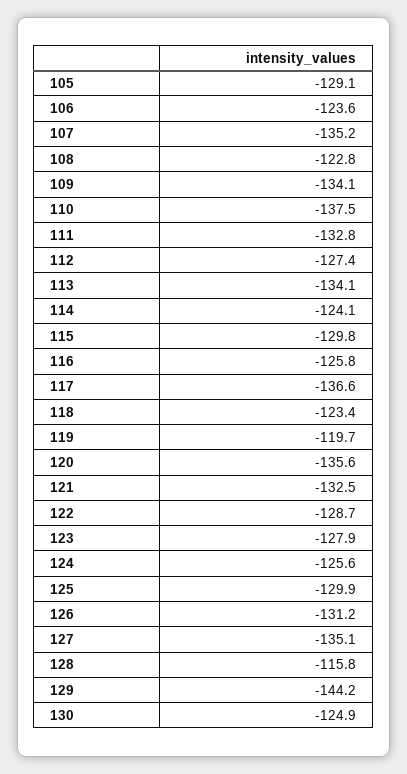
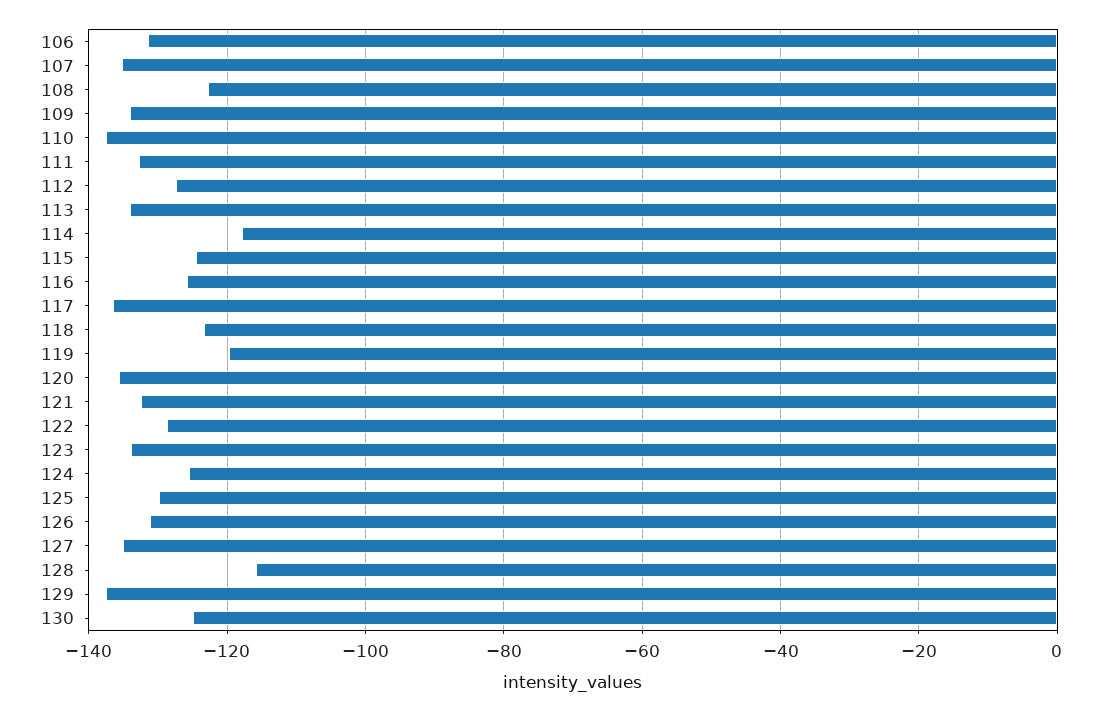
105: -129.1 -> none
106: -123.6 -> -132
114: -124.1 -> -118
115: -129.8 -> -124
123: -127.9 -> -134
129: -144.2 -> -138

